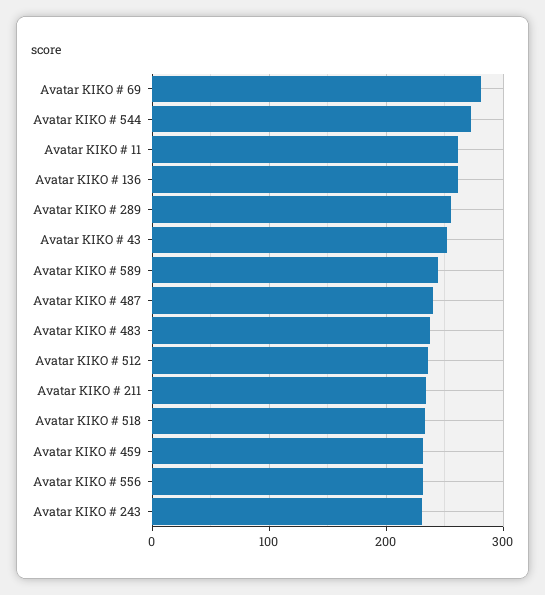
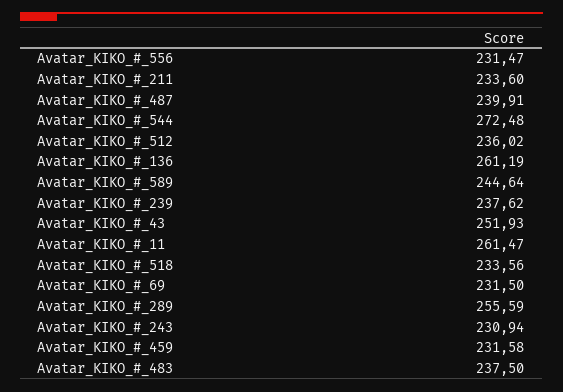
Avatar KIKO # 69: 280 -> 231.5
Avatar_KIKO_#_239: none -> 237.62

